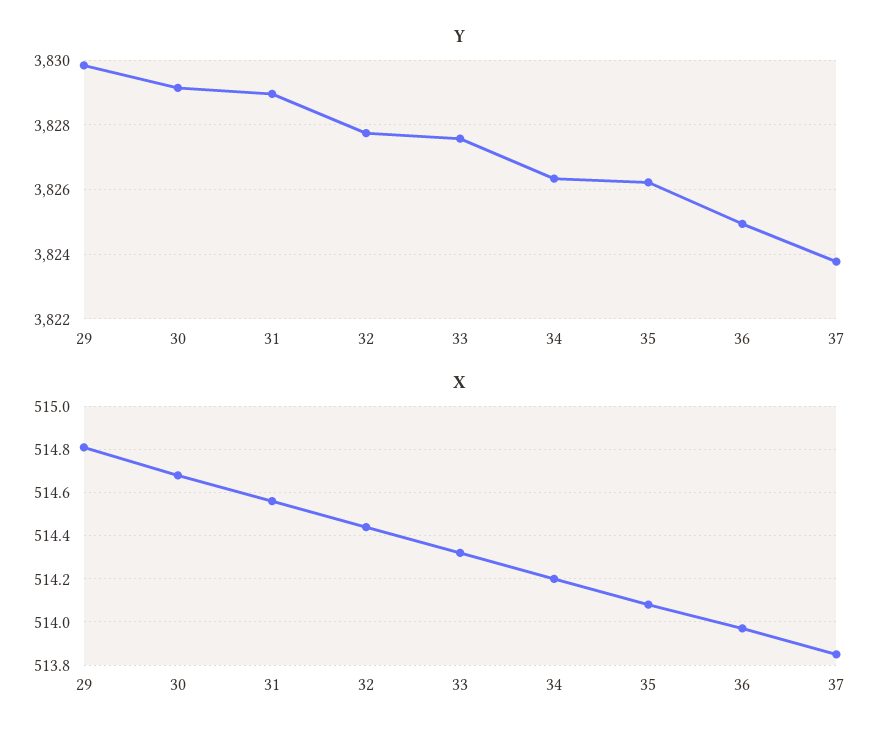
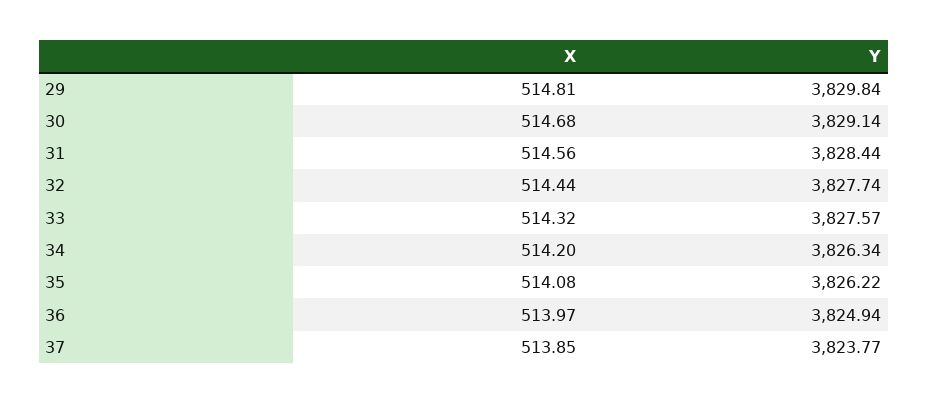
Y, 31: 3829 -> 3828.44

